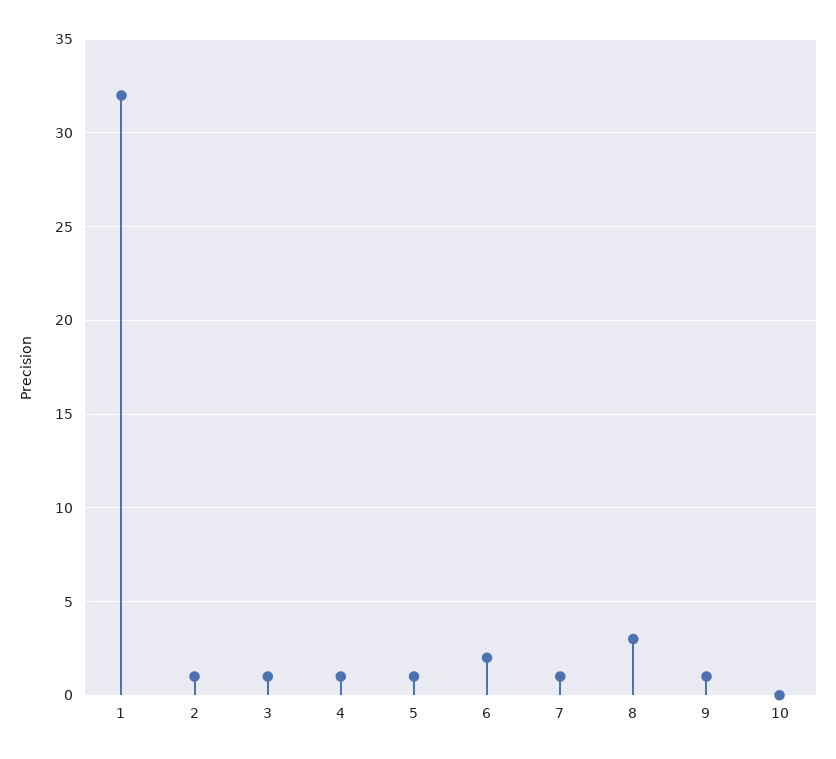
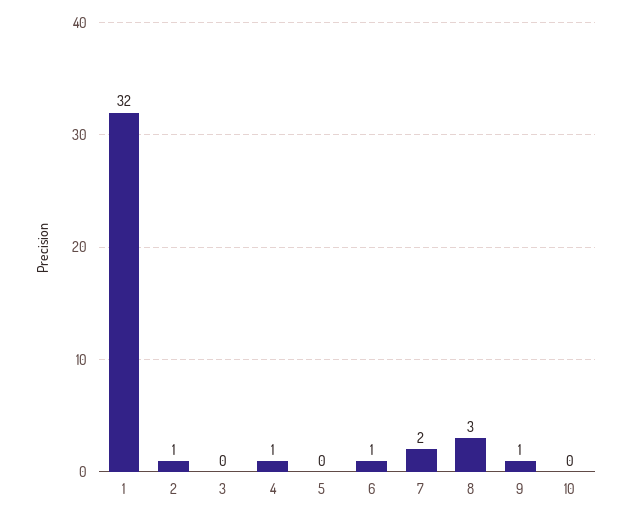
3: 1 -> 0
5: 1 -> 0
6: 2 -> 1
7: 1 -> 2

